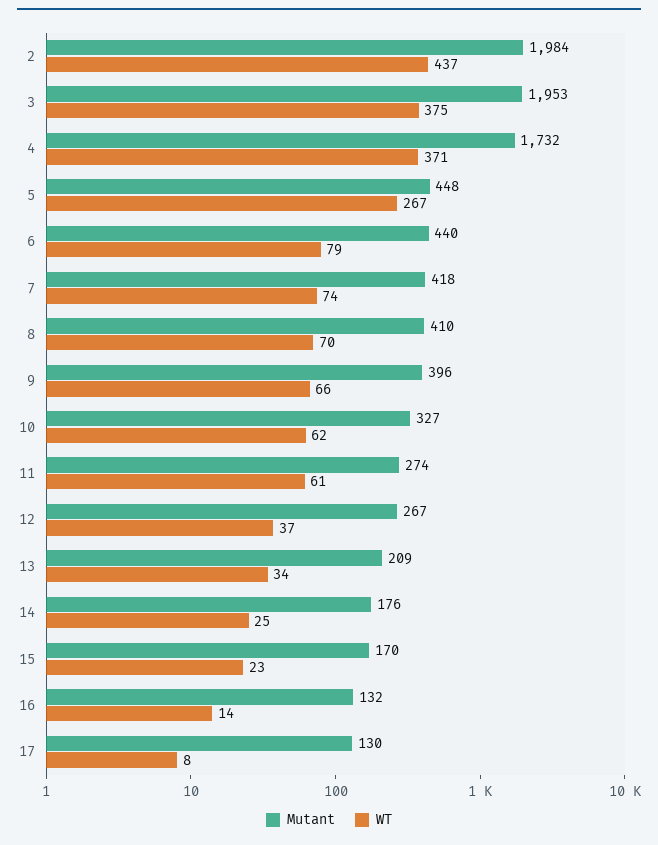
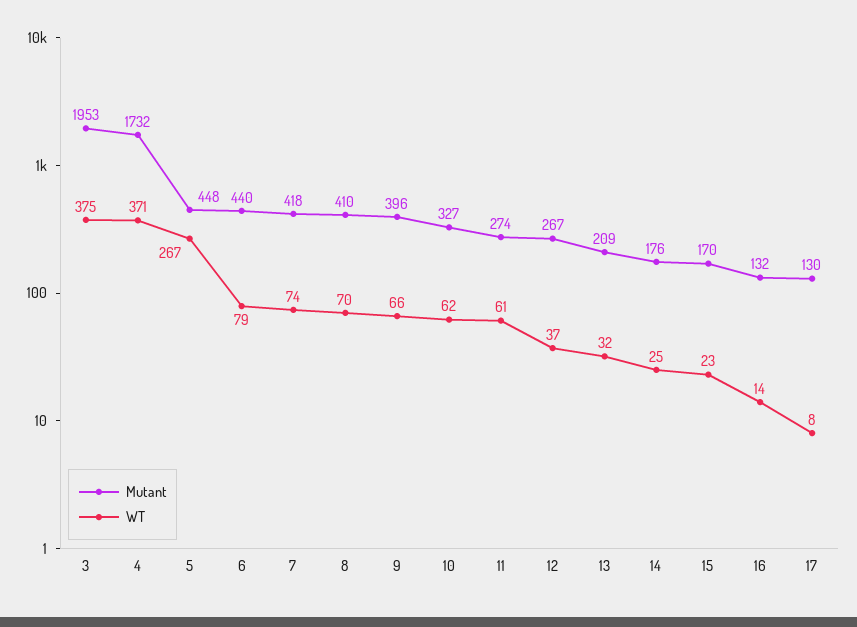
Mutant, 2: 1984 -> none
WT, 2: 437 -> none
WT, 13: 34 -> 32

